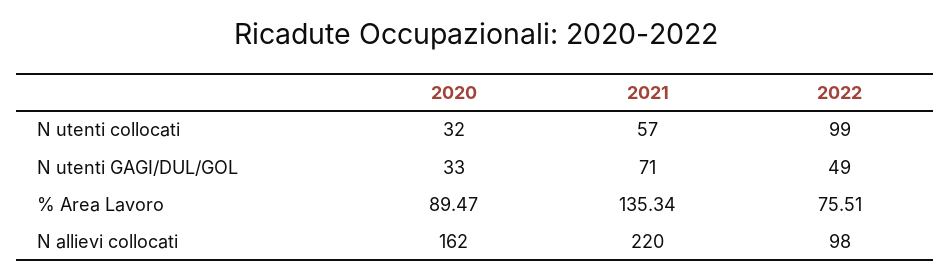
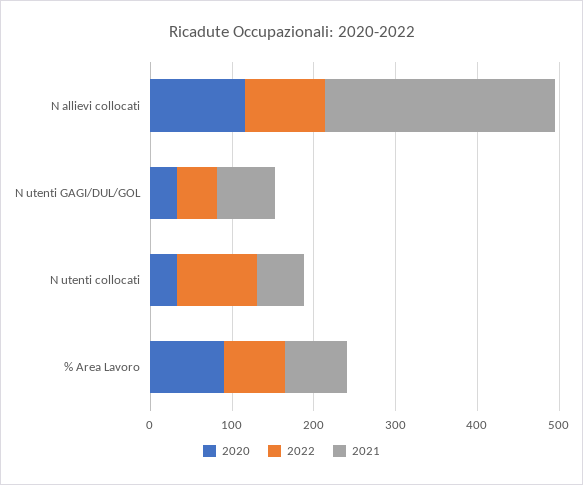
2021, % Area Lavoro: 135.34 -> 80
2020, N allievi collocati: 162 -> 120
2021, N allievi collocati: 220 -> 280

